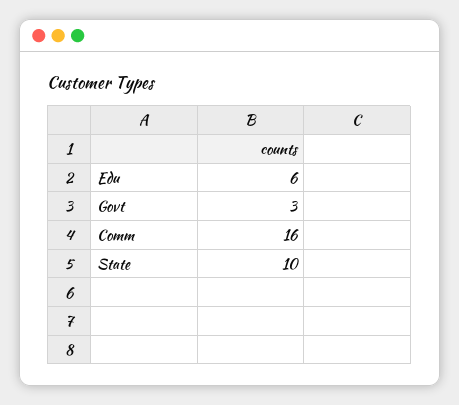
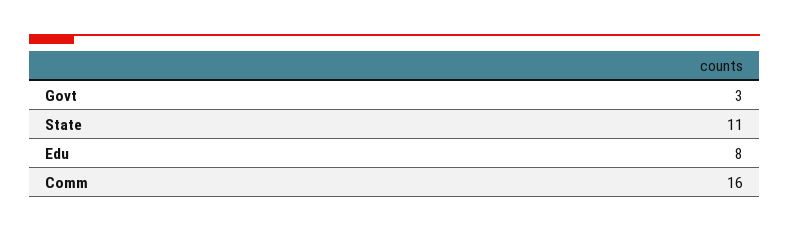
Edu: 6 -> 8
State: 10 -> 11

